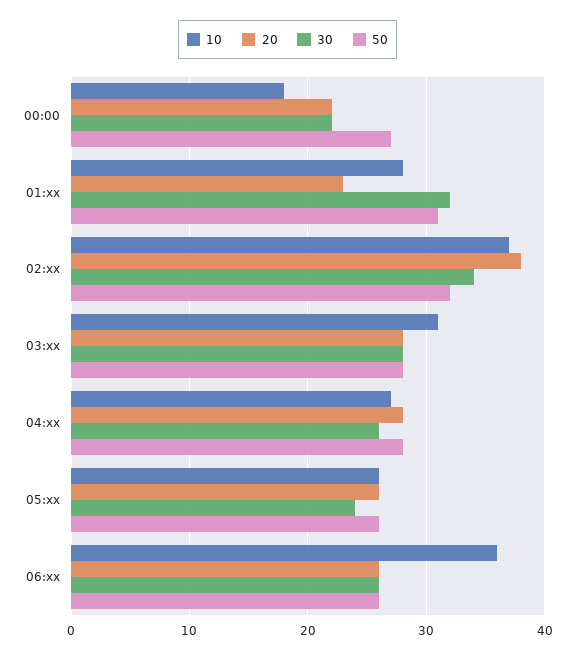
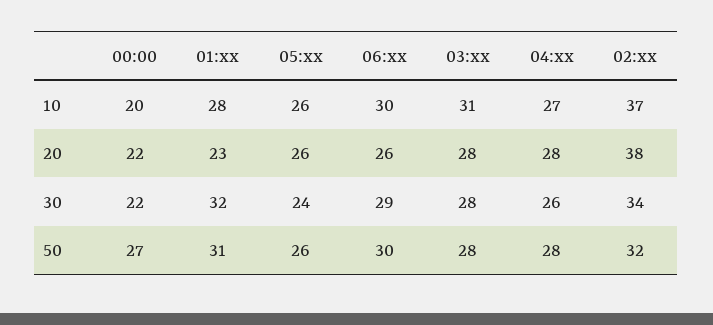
10, 00:00: 18 -> 20
10, 06:xx: 36 -> 30
30, 06:xx: 26 -> 29
50, 06:xx: 26 -> 30

